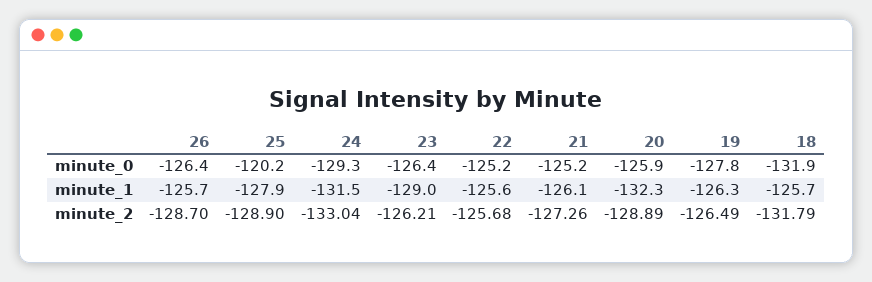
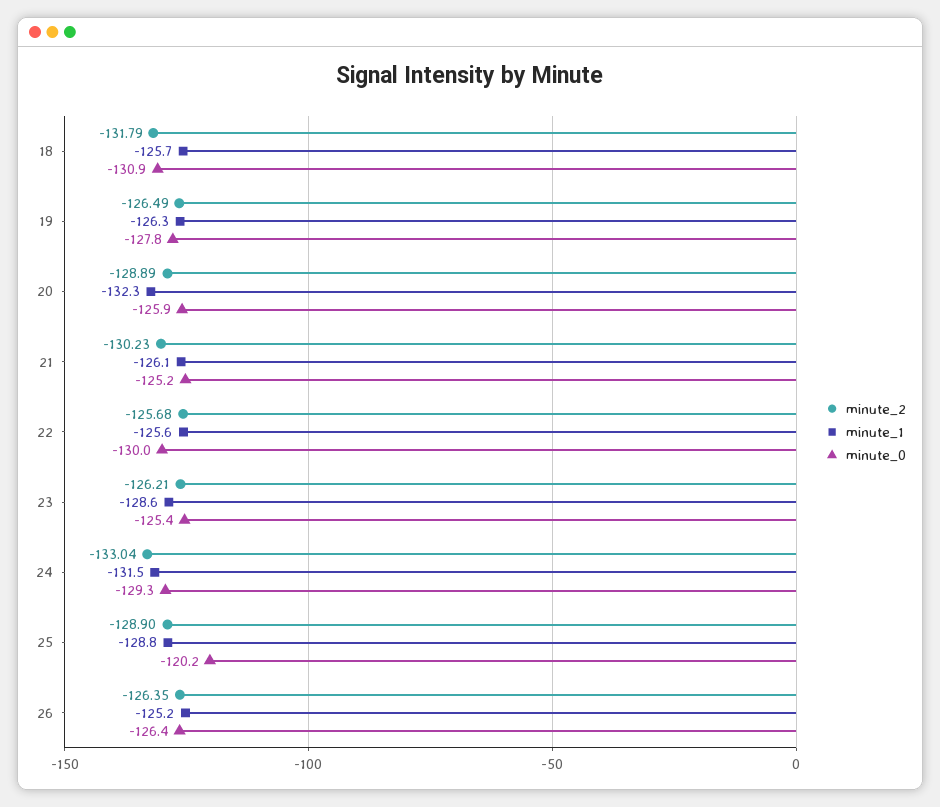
minute_0, 23: -126.4 -> -125.4
minute_0, 22: -125.2 -> -130
minute_0, 18: -131.9 -> -130.9
minute_1, 26: -125.7 -> -125.2
minute_1, 25: -127.9 -> -128.8
minute_1, 23: -129 -> -128.6
minute_2, 26: -128.7 -> -126.35
minute_2, 21: -127.26 -> -130.23

